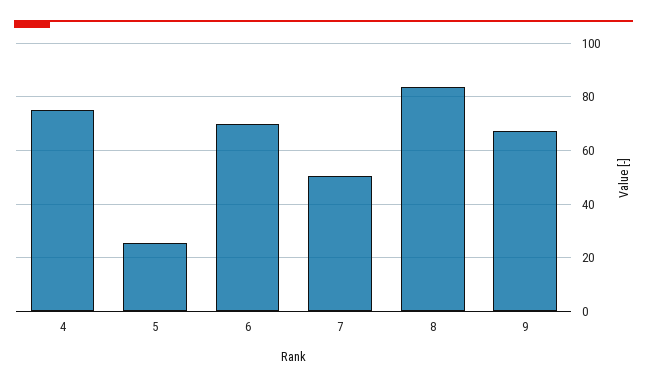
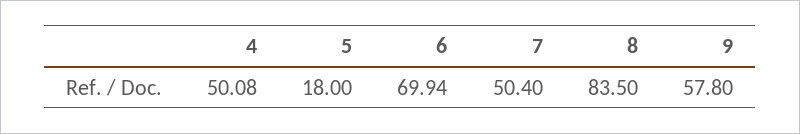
4: 75 -> 50.08
5: 25 -> 18
9: 67.5 -> 57.8

